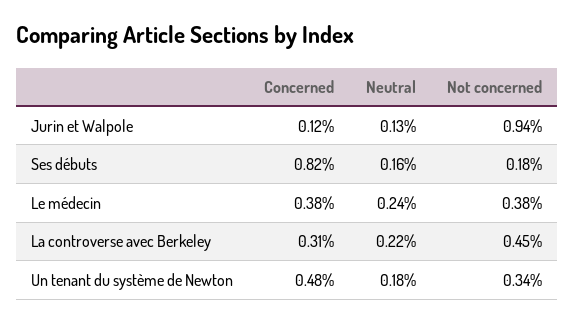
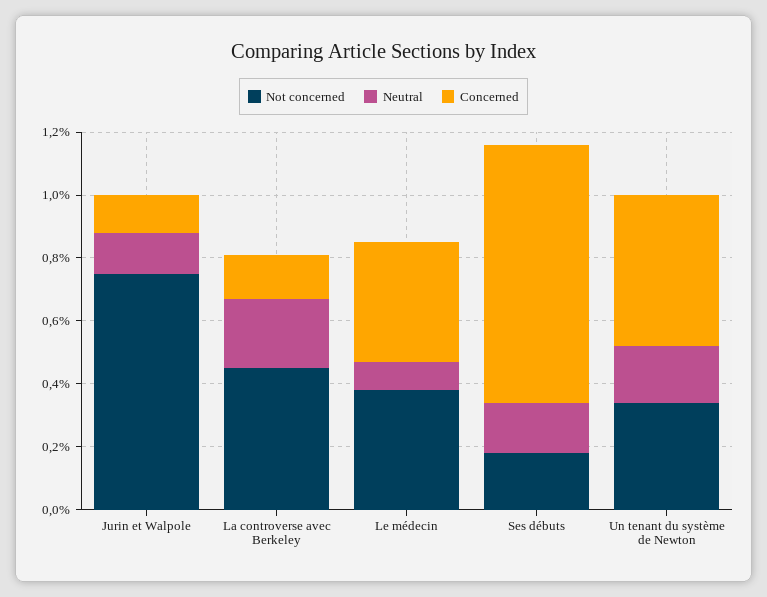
Not concerned, Jurin et Walpole: 0.94 -> 0.75
Neutral, Le médecin: 0.24 -> 0.1
Concerned, La controverse avec Berkeley: 0.31 -> 0.15

